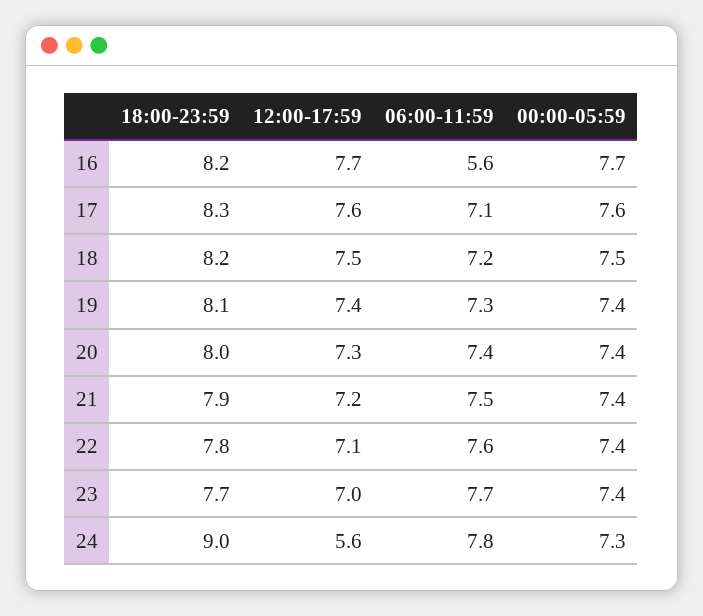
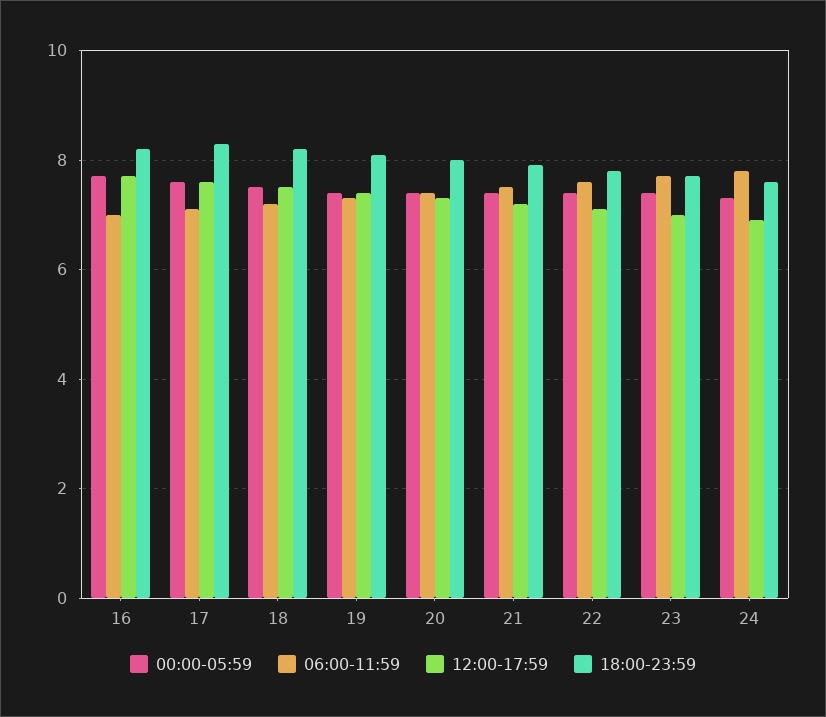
06:00-11:59, 16: 5.6 -> 7
18:00-23:59, 24: 9 -> 7.5
12:00-17:59, 24: 5.6 -> 7

